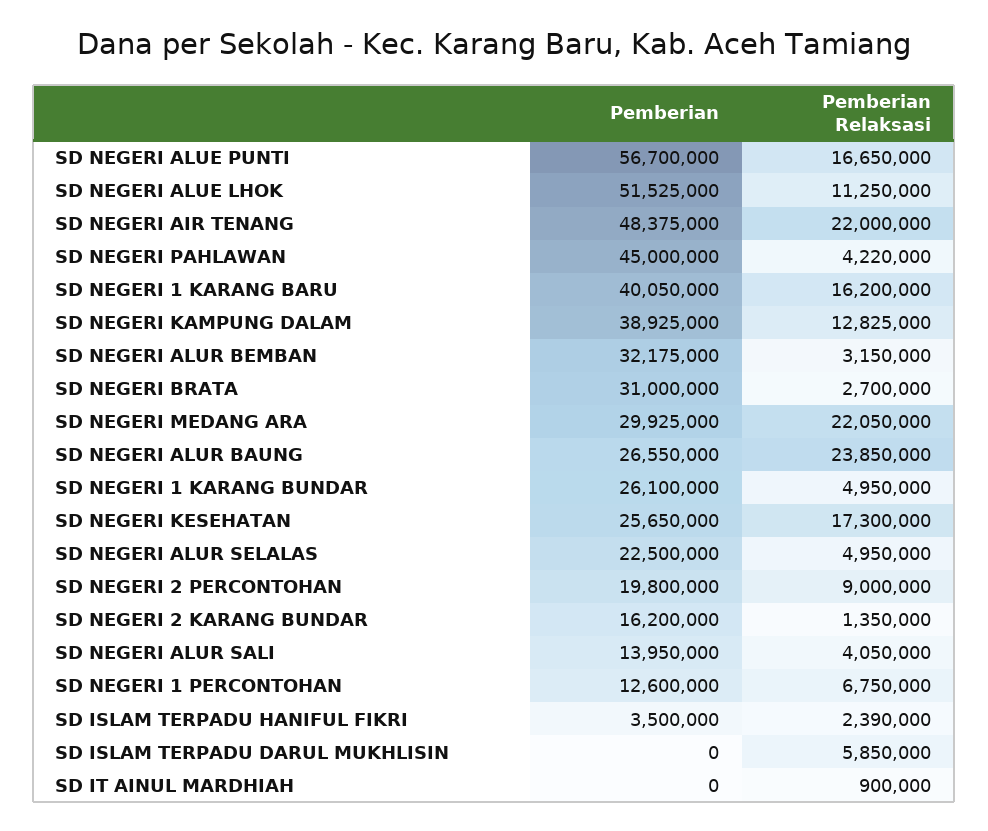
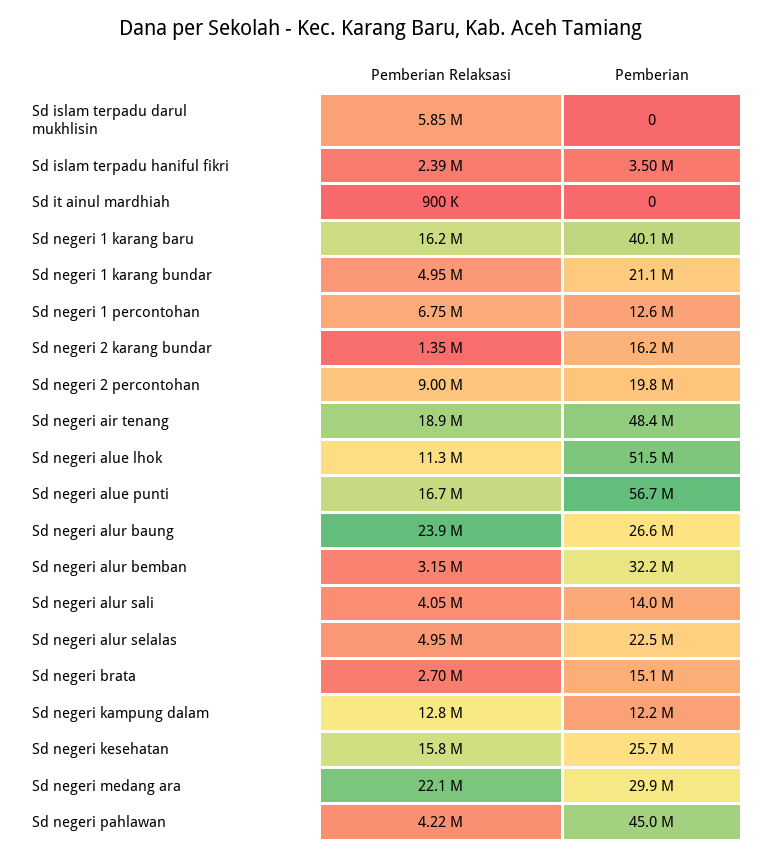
Pemberian Relaksasi, SD NEGERI AIR TENANG: 22000000 -> 18900000
Pemberian, SD NEGERI KAMPUNG DALAM: 38925000 -> 12200000
Pemberian, SD NEGERI BRATA: 31000000 -> 15100000
Pemberian, SD NEGERI 1 KARANG BUNDAR: 26100000 -> 21100000
Pemberian Relaksasi, SD NEGERI KESEHATAN: 17300000 -> 15800000

